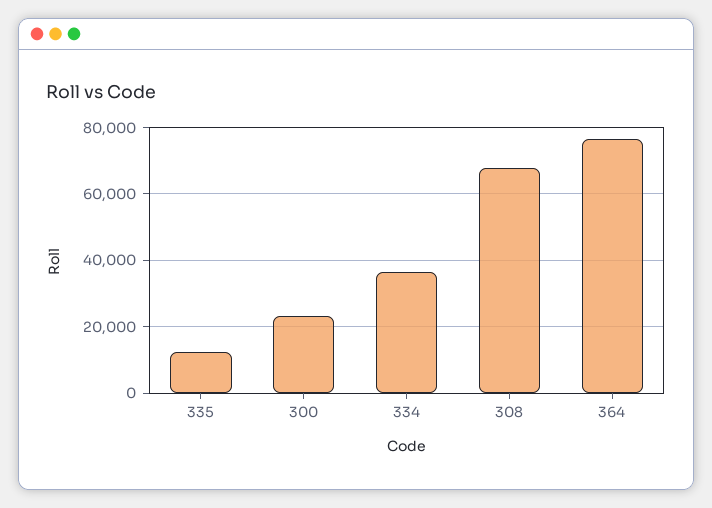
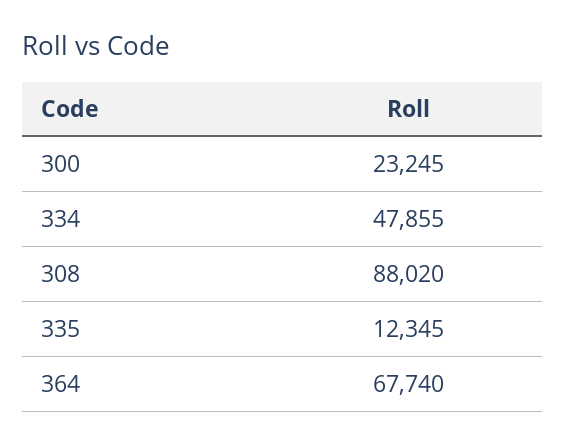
334: 36000 -> 47855
308: 68000 -> 88020
364: 76000 -> 67740

